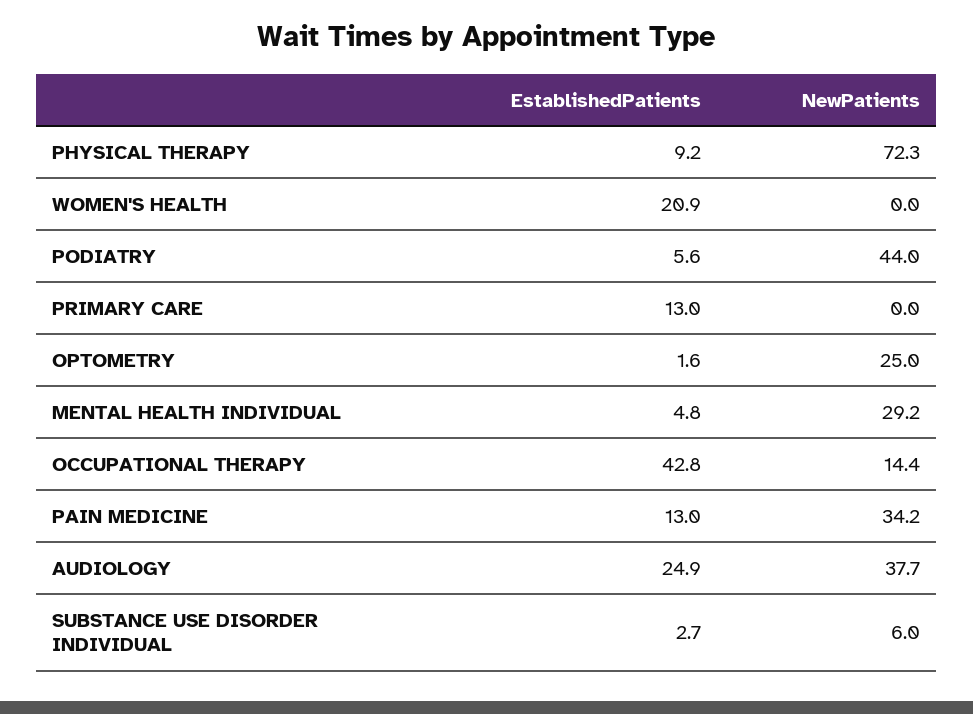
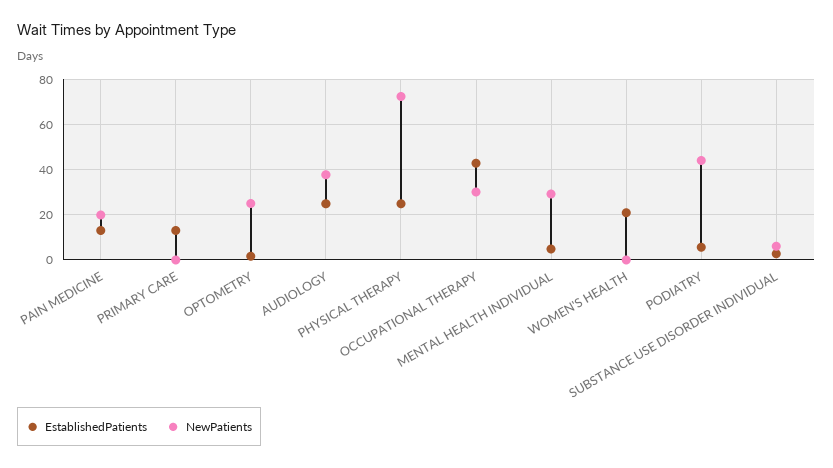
EstablishedPatients, PHYSICAL THERAPY: 9.2 -> 25
NewPatients, OCCUPATIONAL THERAPY: 14.4 -> 30
NewPatients, PAIN MEDICINE: 34.2 -> 20

